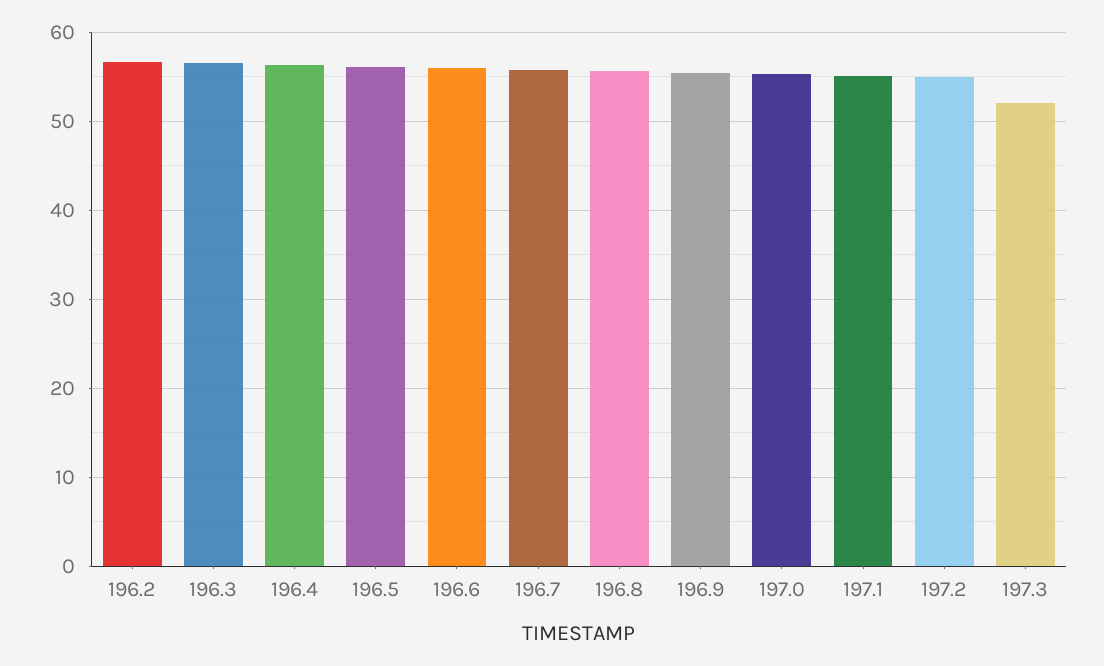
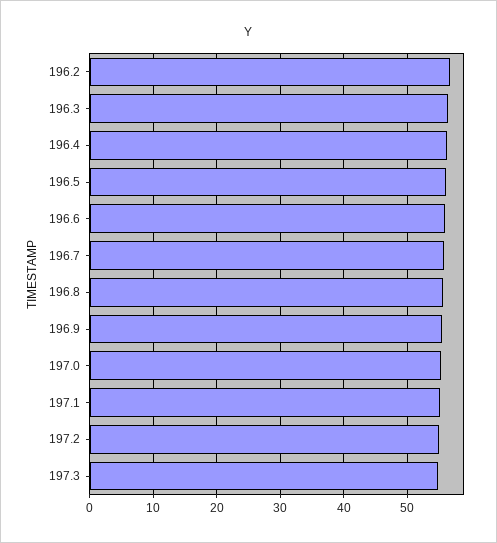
197.3: 52 -> 55

